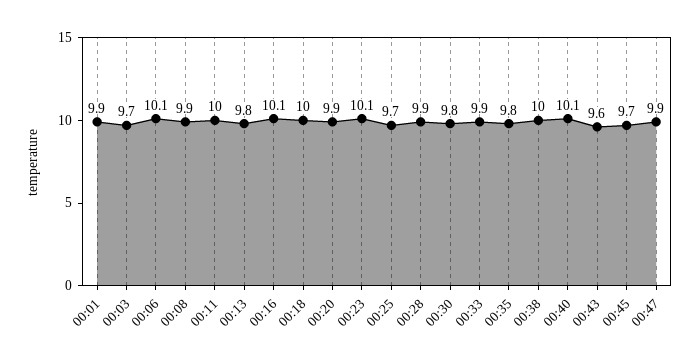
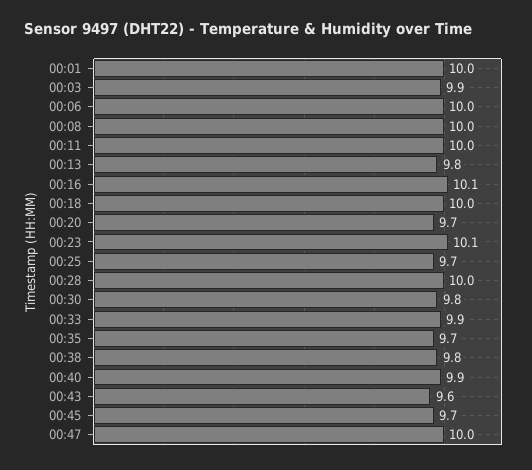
00:01: 9.9 -> 10
00:03: 9.7 -> 9.9
00:06: 10.1 -> 10
00:08: 9.9 -> 10
00:20: 9.9 -> 9.7
00:28: 9.9 -> 10
00:35: 9.8 -> 9.7
00:38: 10 -> 9.8
00:40: 10.1 -> 9.9
00:47: 9.9 -> 10

